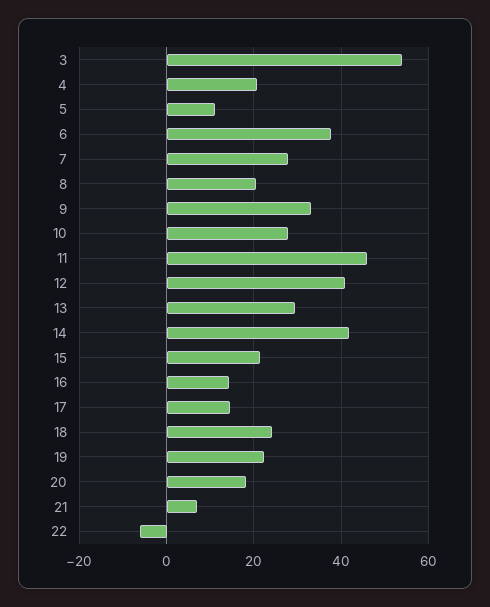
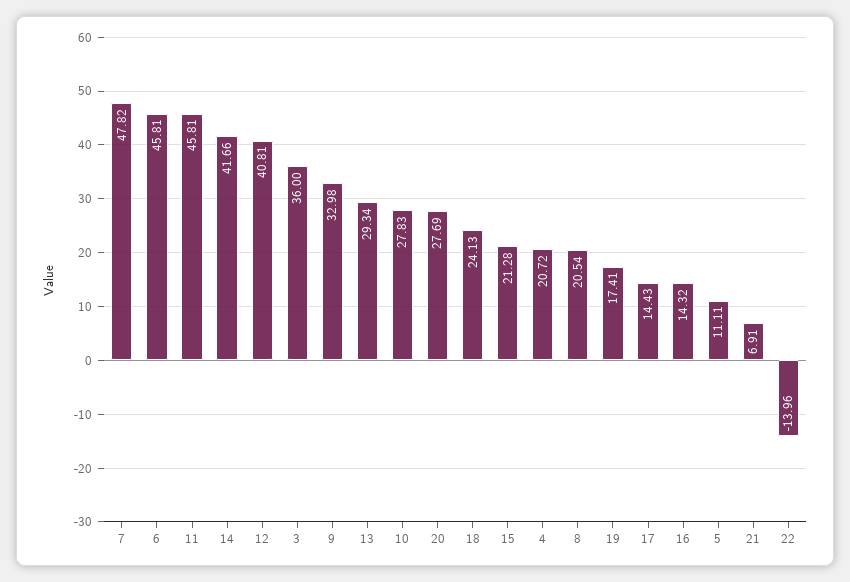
3: 54 -> 36
6: 38 -> 45.81
7: 28 -> 47.82
19: 22 -> 17.41
20: 18 -> 27.69
22: -6 -> -13.96

